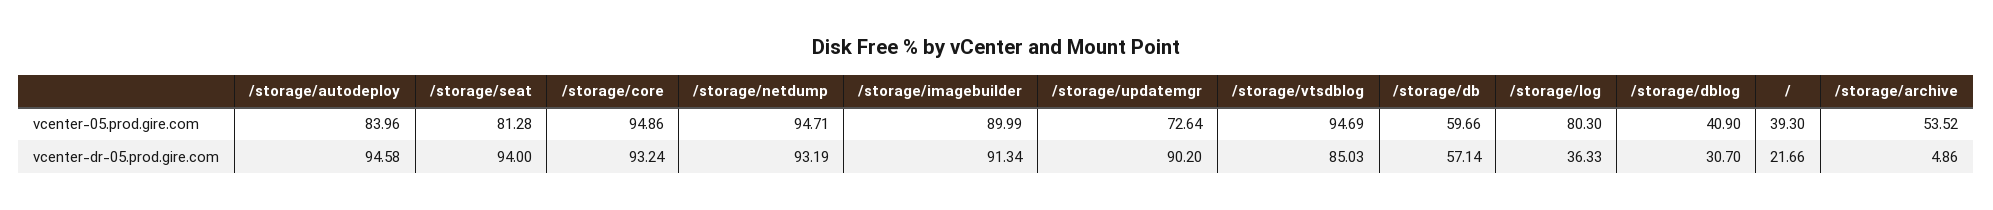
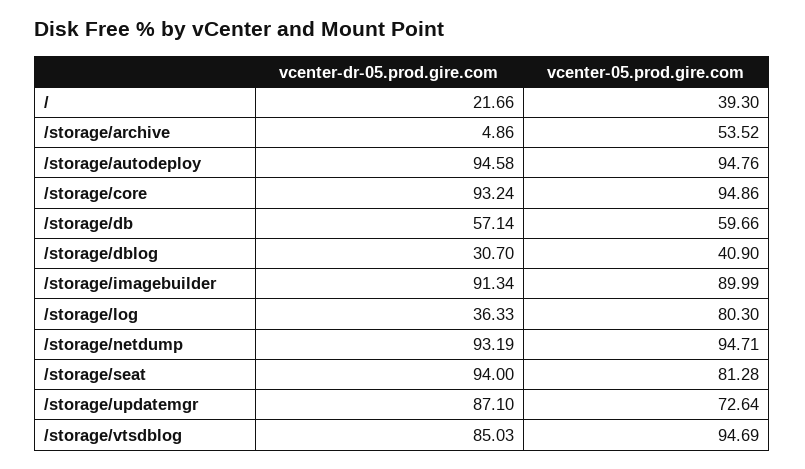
/storage/autodeploy, vcenter-05.prod.gire.com: 83.96 -> 94.76
/storage/updatemgr, vcenter-dr-05.prod.gire.com: 90.2 -> 87.1

